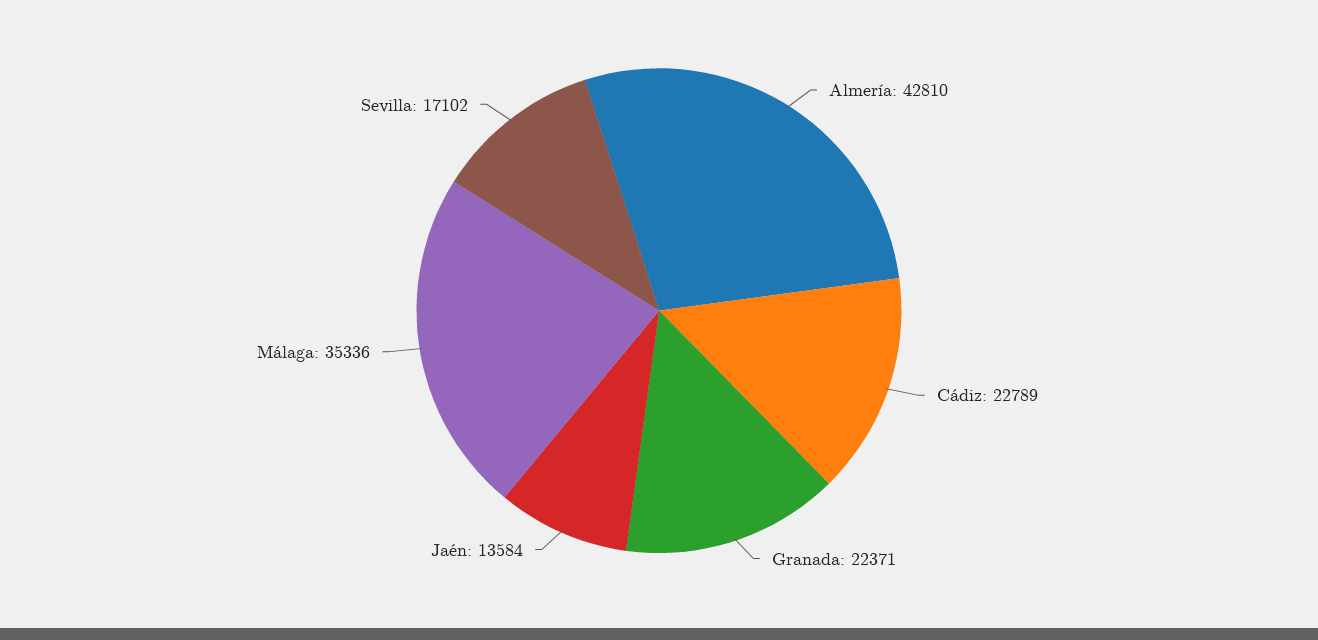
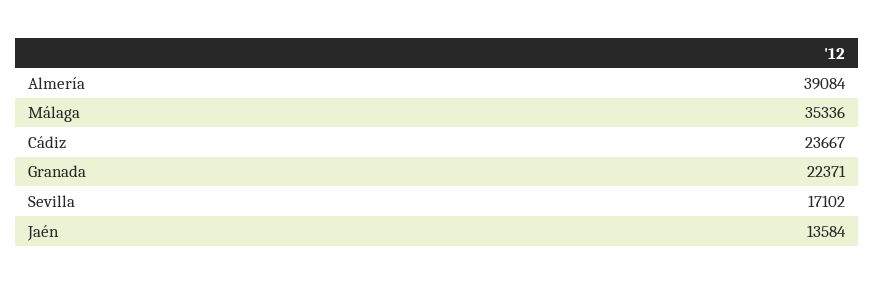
Almería: 42810 -> 39084
Cádiz: 22789 -> 23667

